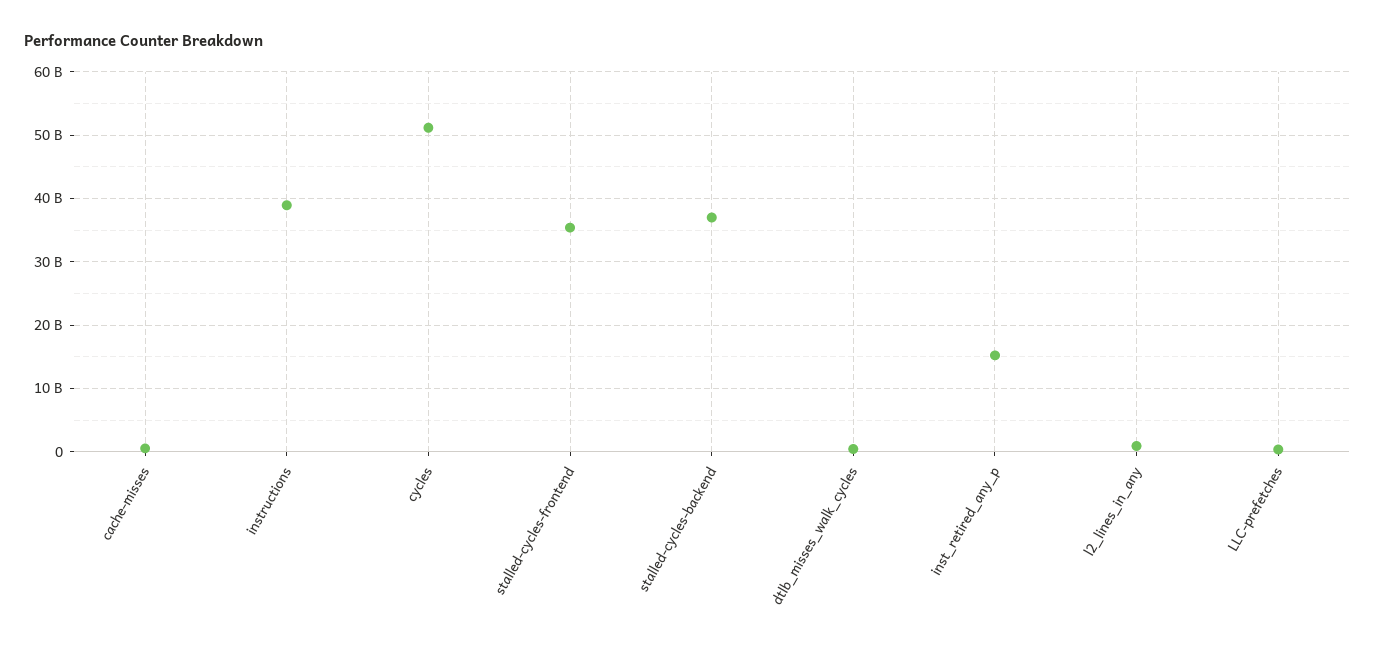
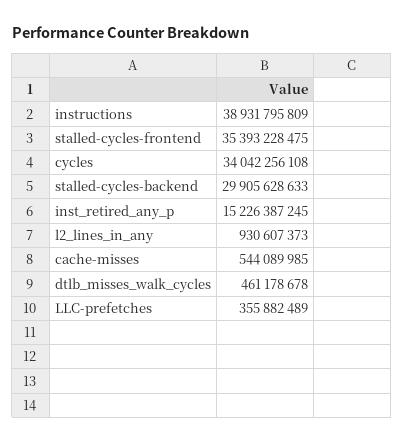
cycles: 51000000000 -> 34042256108
stalled-cycles-backend: 37000000000 -> 29905628633

